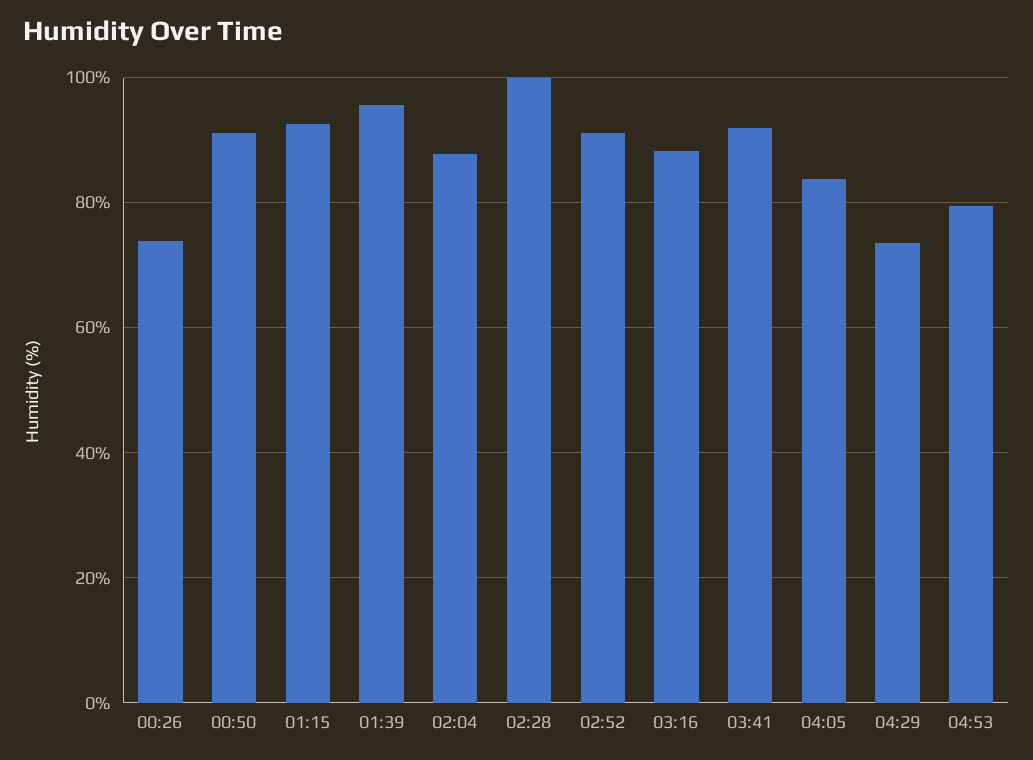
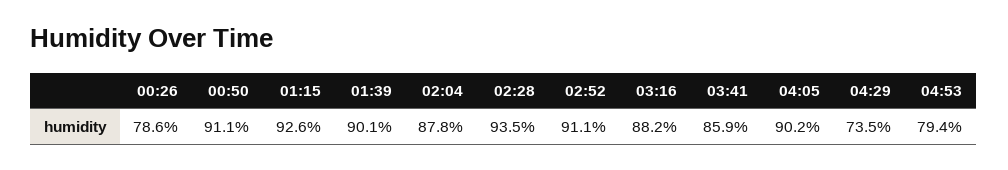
00:26: 74 -> 78.6
01:39: 96 -> 90.1
02:28: 100 -> 93.5
03:41: 92 -> 85.9
04:05: 84 -> 90.2

